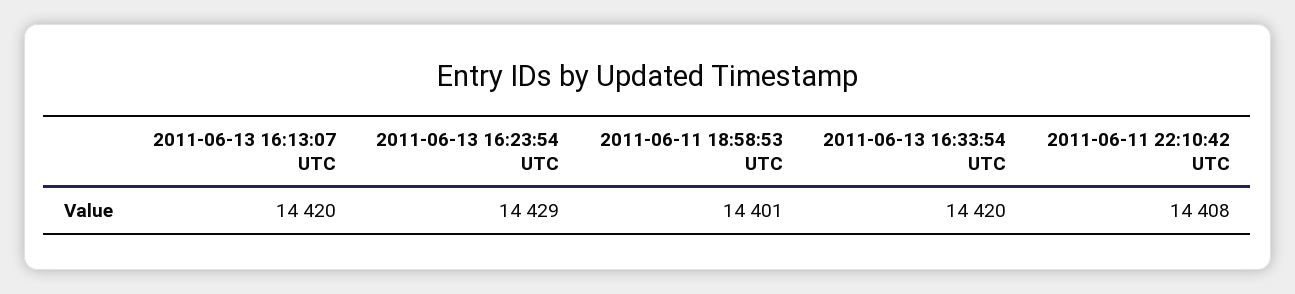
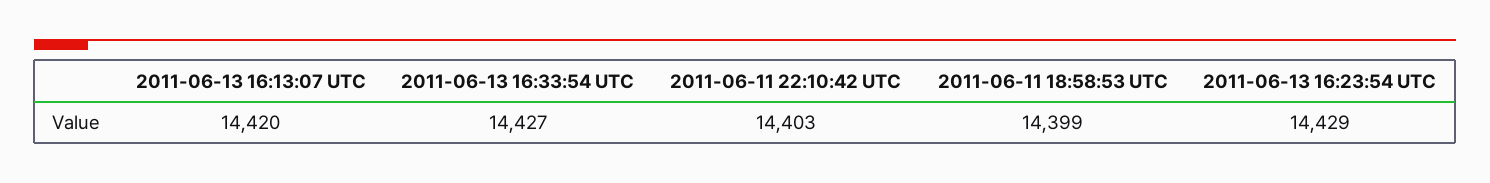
2011-06-11 18:58:53 UTC: 14401 -> 14399
2011-06-13 16:33:54 UTC: 14420 -> 14427
2011-06-11 22:10:42 UTC: 14408 -> 14403

